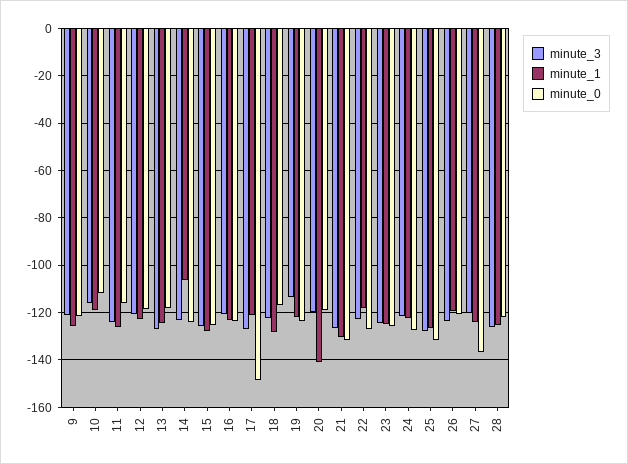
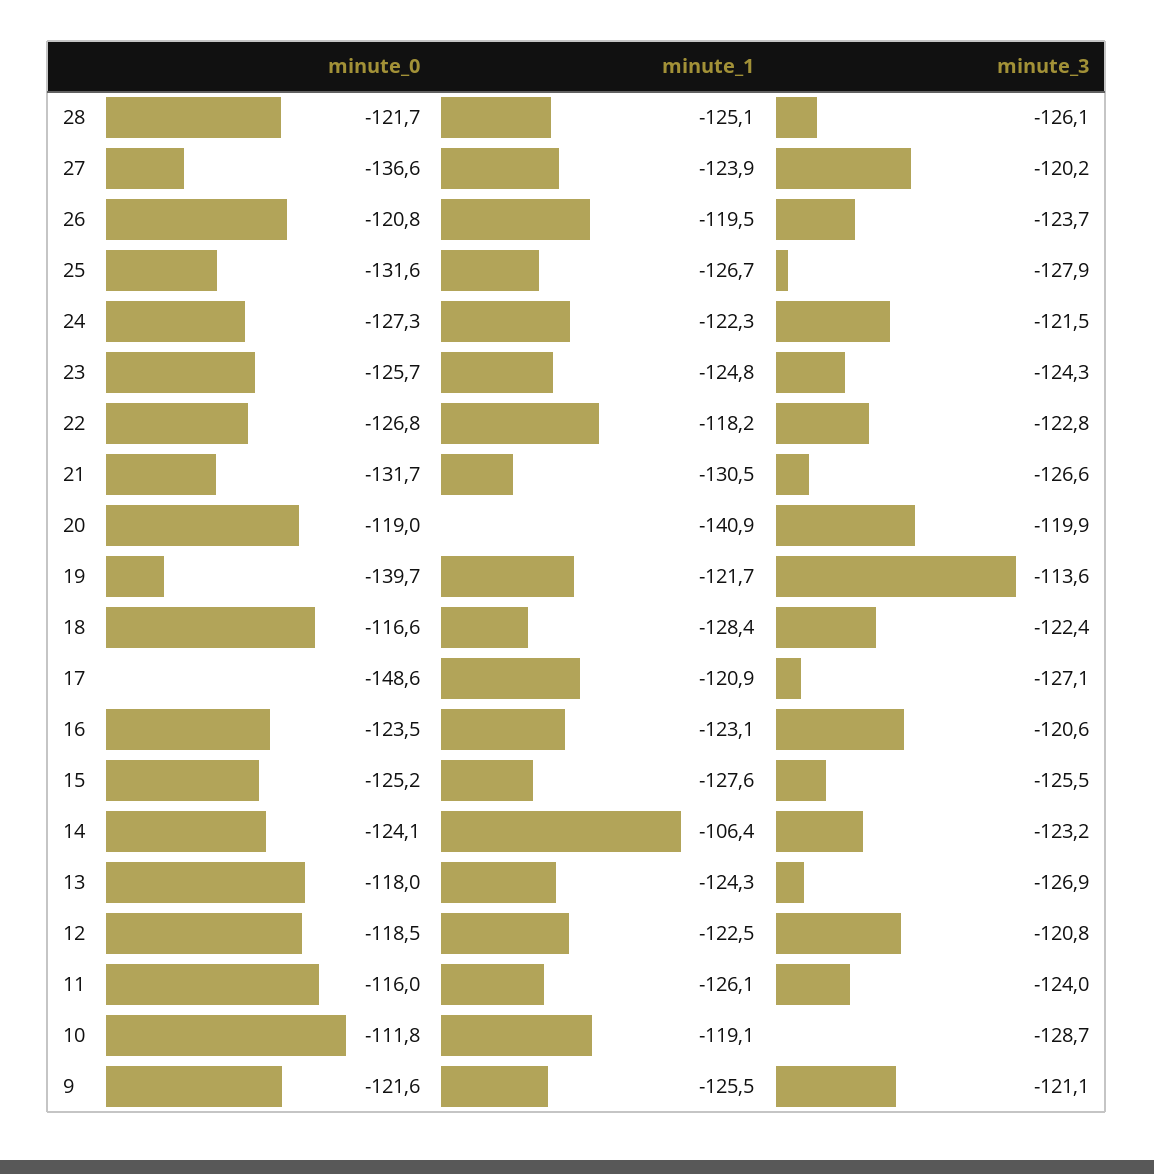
minute_3, 10: -115 -> -128.7
minute_0, 19: -125 -> -139.7

